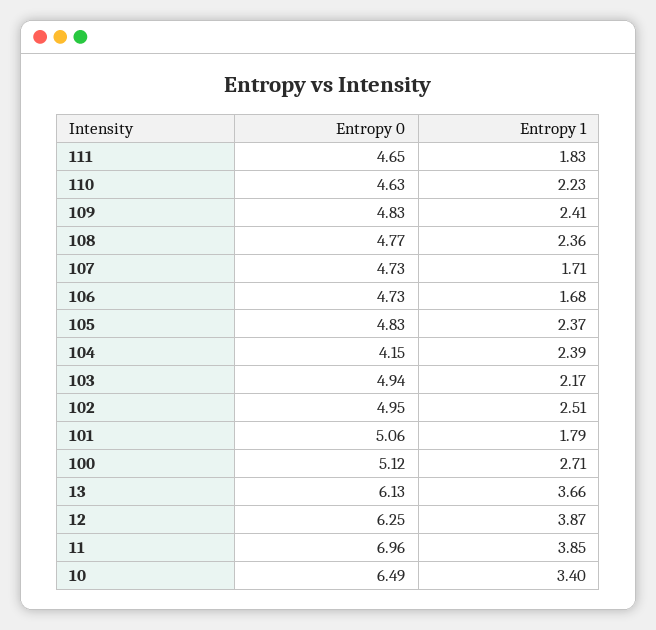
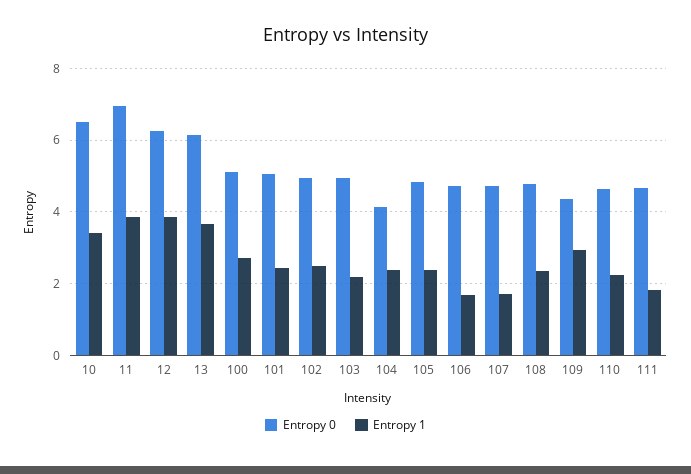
Entropy 0, 109: 4.83 -> 4.4
Entropy 1, 109: 2.41 -> 3
Entropy 1, 101: 1.79 -> 2.4

